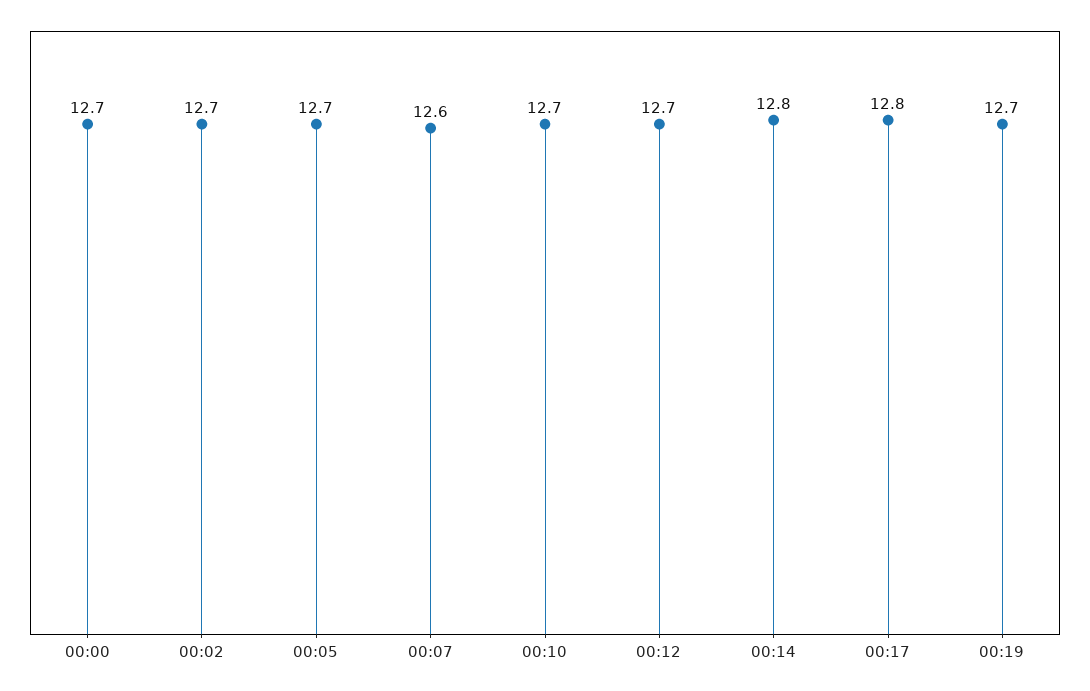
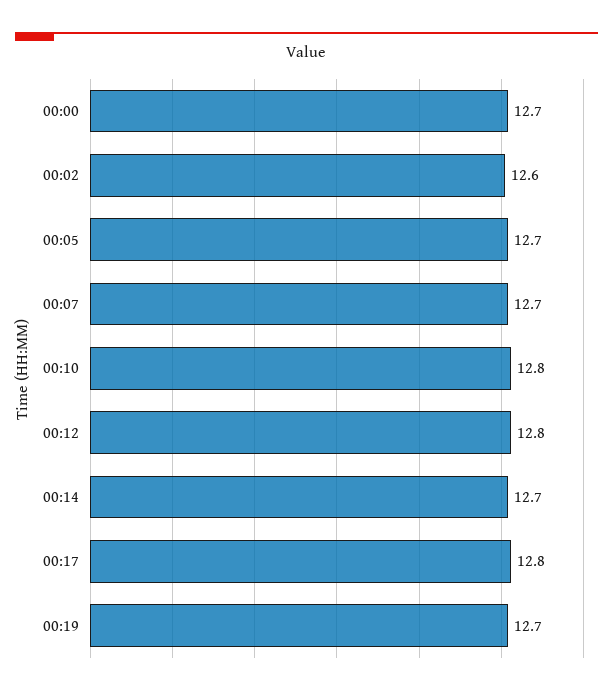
00:02: 12.7 -> 12.6
00:07: 12.6 -> 12.7
00:10: 12.7 -> 12.8
00:12: 12.7 -> 12.8
00:14: 12.8 -> 12.7

